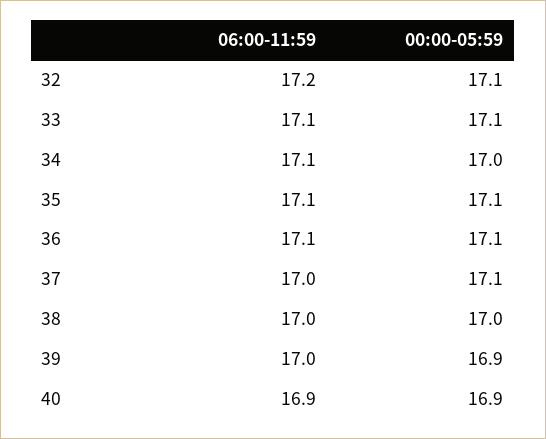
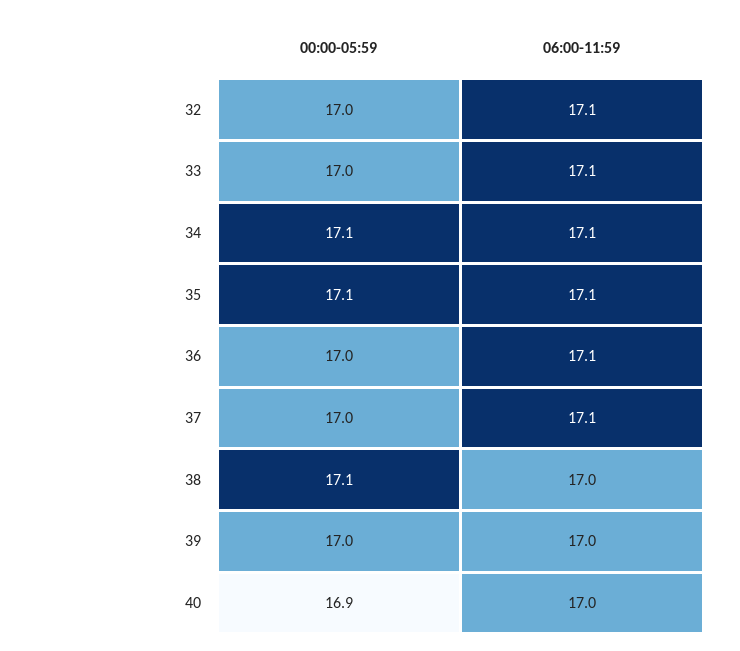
06:00-11:59, 32: 17.2 -> 17.1
00:00-05:59, 32: 17.1 -> 17
00:00-05:59, 33: 17.1 -> 17
00:00-05:59, 34: 17 -> 17.1
00:00-05:59, 36: 17.1 -> 17
06:00-11:59, 37: 17 -> 17.1
00:00-05:59, 37: 17.1 -> 17
00:00-05:59, 38: 17 -> 17.1
00:00-05:59, 39: 16.9 -> 17
06:00-11:59, 40: 16.9 -> 17

